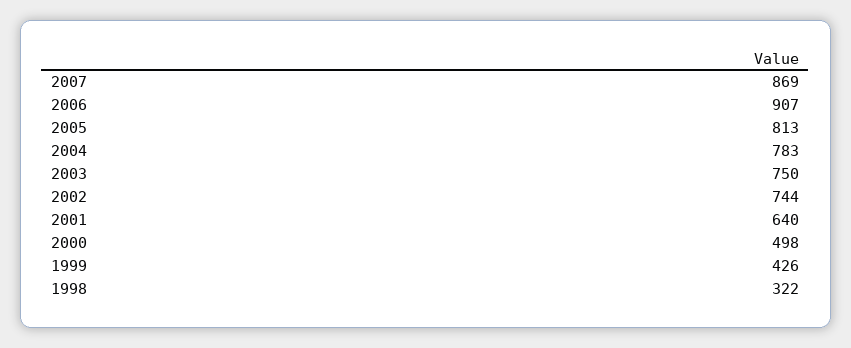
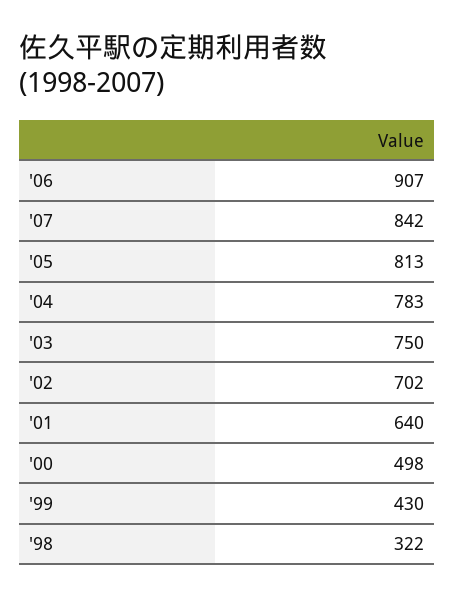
2007: 869 -> 842
2002: 744 -> 702
1999: 426 -> 430

